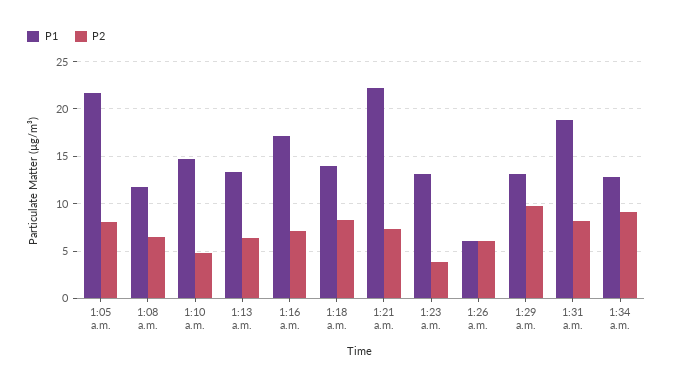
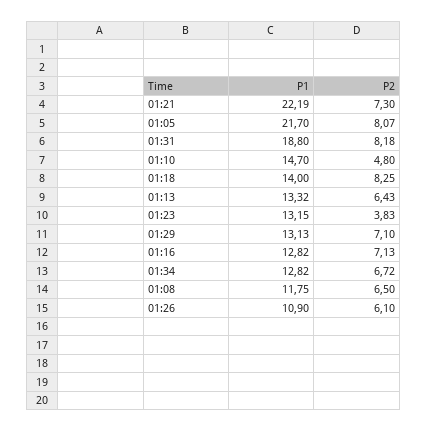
P1, 1:16 a.m.: 17 -> 12.82
P1, 1:26 a.m.: 6 -> 10.9
P2, 1:29 a.m.: 10 -> 7.1
P2, 1:34 a.m.: 9 -> 6.72

